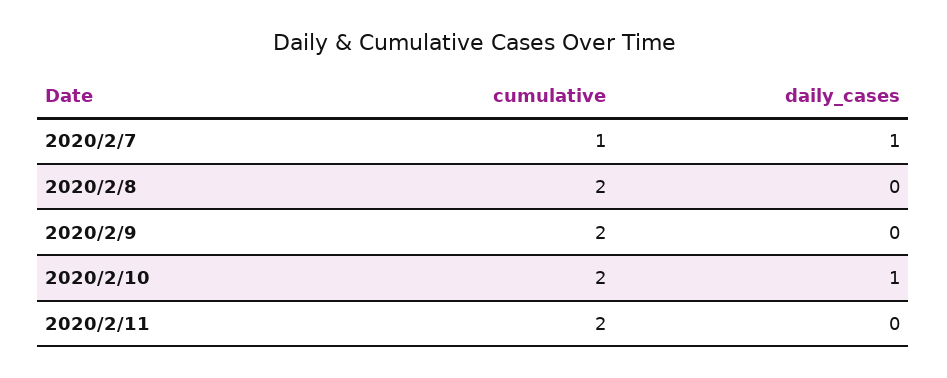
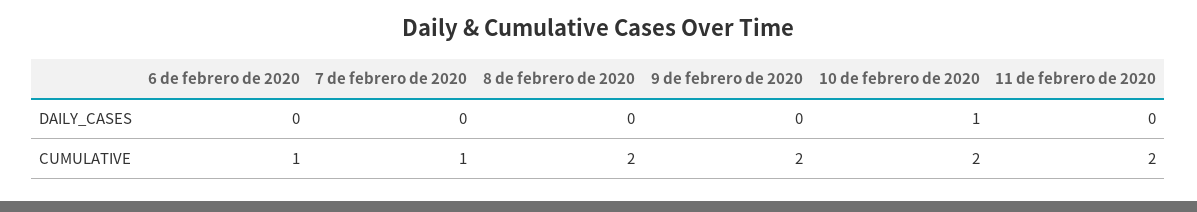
daily_cases, 2020/2/7: 1 -> 0
daily_cases, 6 de febrero de 2020: none -> 0
cumulative, 6 de febrero de 2020: none -> 1

